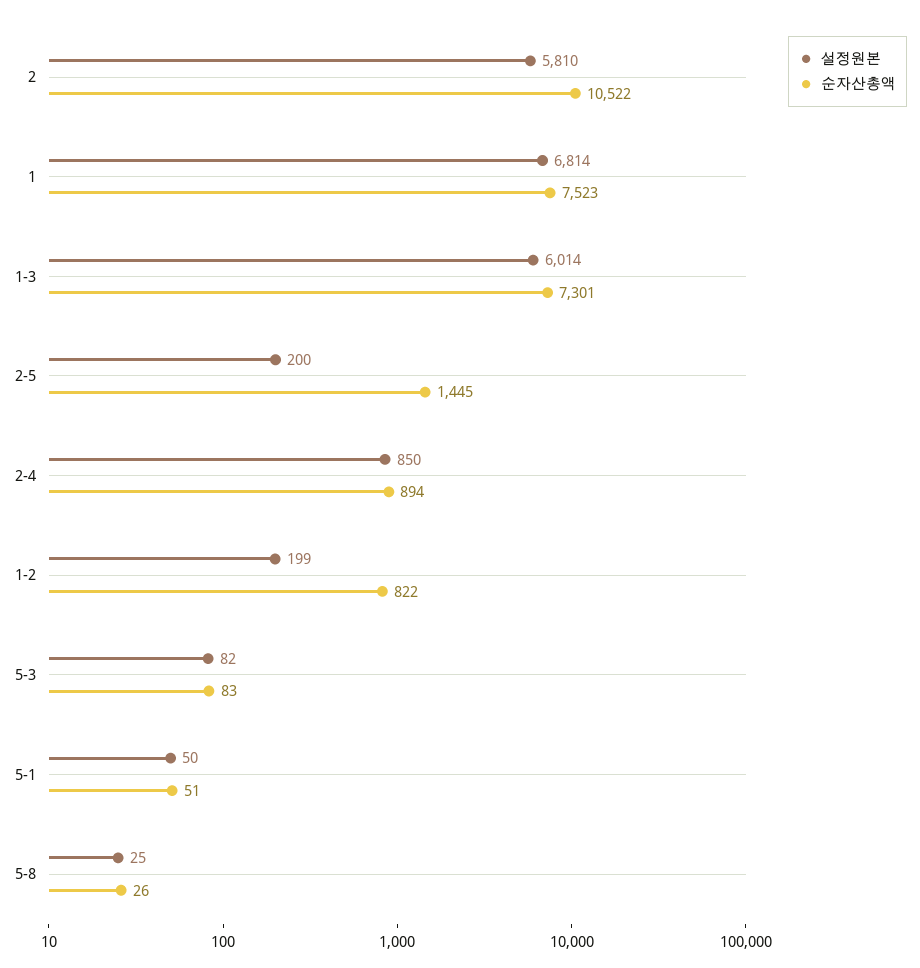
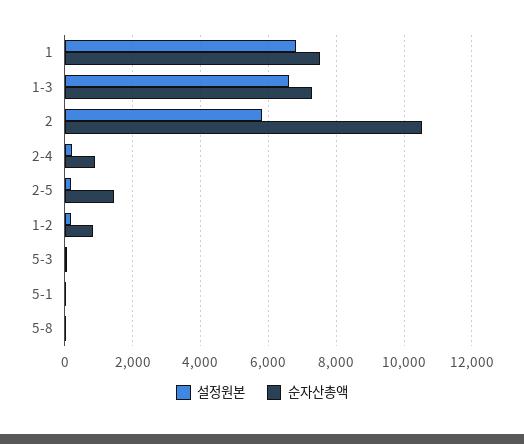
설정원본, 1-3: 6014 -> 6600
설정원본, 2-4: 850 -> 200

